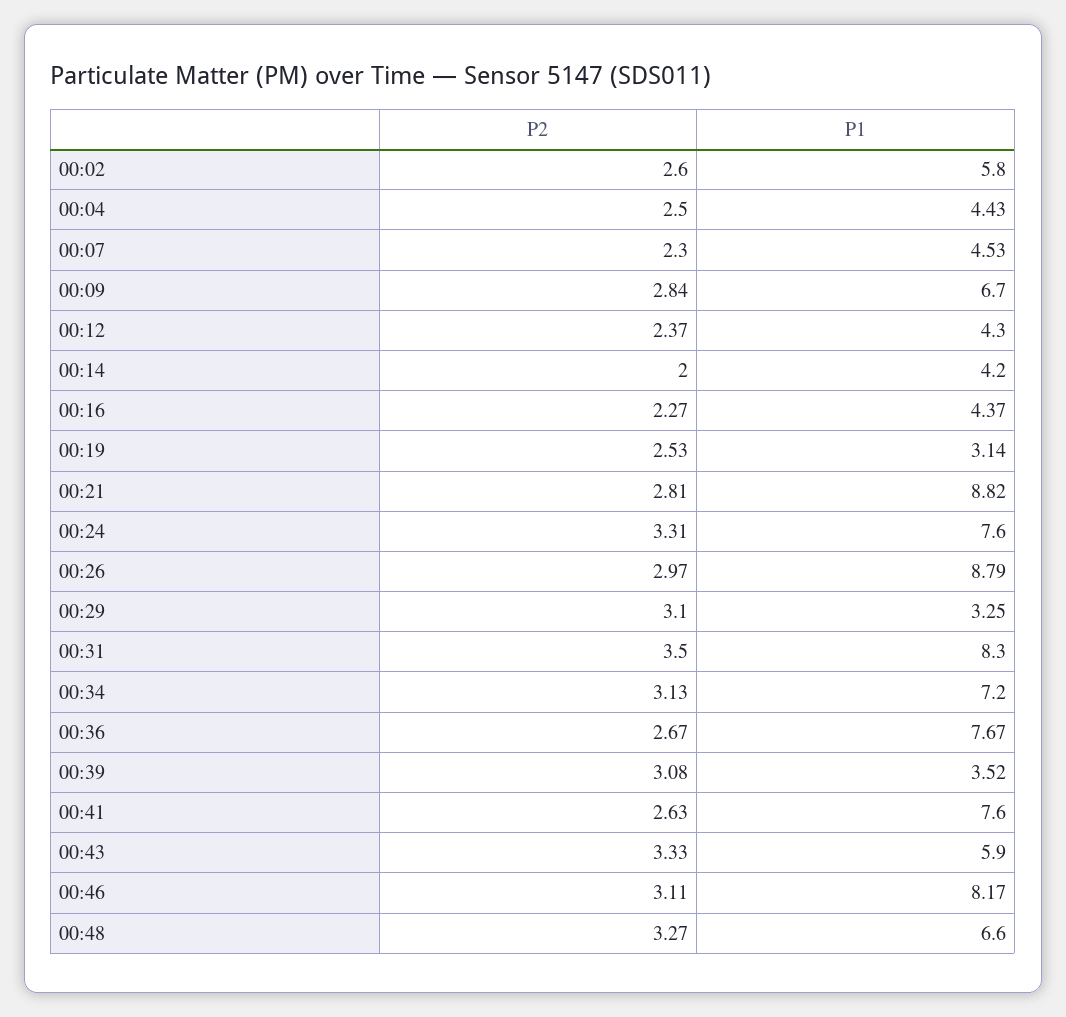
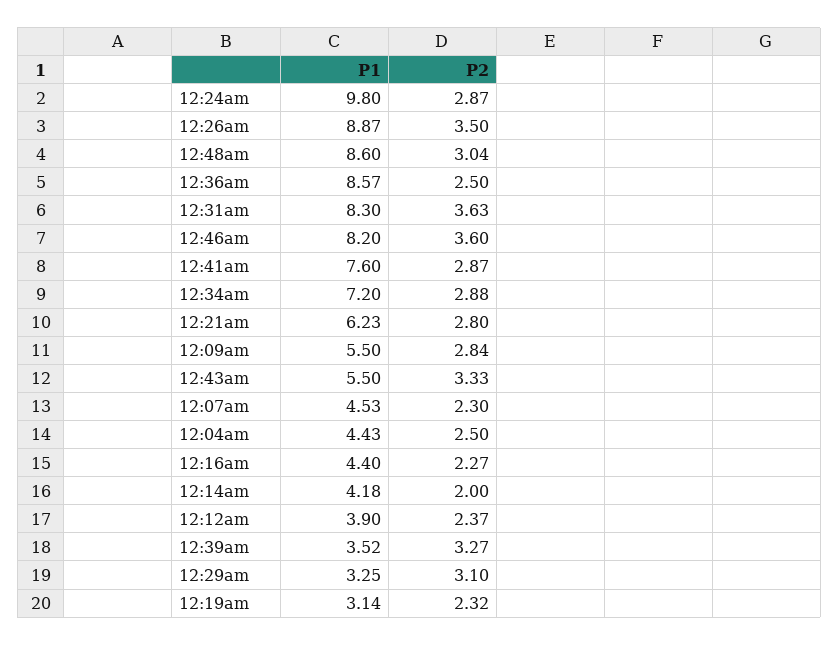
P2, 00:02: 2.6 -> none
P1, 00:02: 5.8 -> none
P1, 00:09: 6.7 -> 5.5
P1, 00:12: 4.3 -> 3.9
P1, 00:14: 4.2 -> 4.18
P1, 00:16: 4.37 -> 4.4
P2, 00:19: 2.53 -> 2.32
P2, 00:21: 2.81 -> 2.8
P1, 00:21: 8.82 -> 6.23
P2, 00:24: 3.31 -> 2.87
P1, 00:24: 7.6 -> 9.8
P2, 00:26: 2.97 -> 3.5
P1, 00:26: 8.79 -> 8.87
P2, 00:31: 3.5 -> 3.63
P2, 00:34: 3.13 -> 2.88
P2, 00:36: 2.67 -> 2.5
P1, 00:36: 7.67 -> 8.57
P2, 00:39: 3.08 -> 3.27
P2, 00:41: 2.63 -> 2.87
P1, 00:43: 5.9 -> 5.5
P2, 00:46: 3.11 -> 3.6
P1, 00:46: 8.17 -> 8.2
P2, 00:48: 3.27 -> 3.04
P1, 00:48: 6.6 -> 8.6

